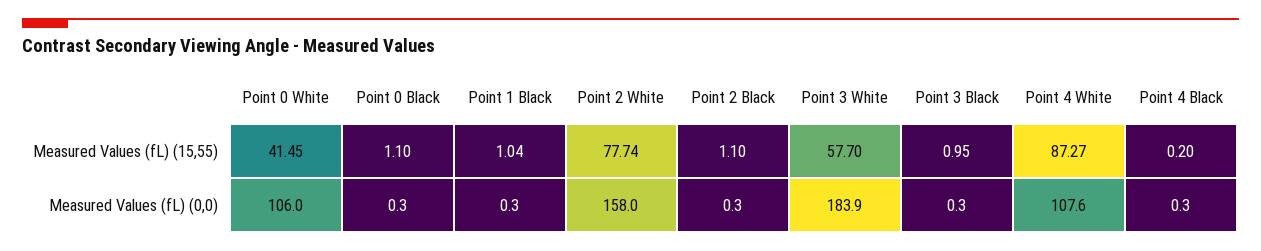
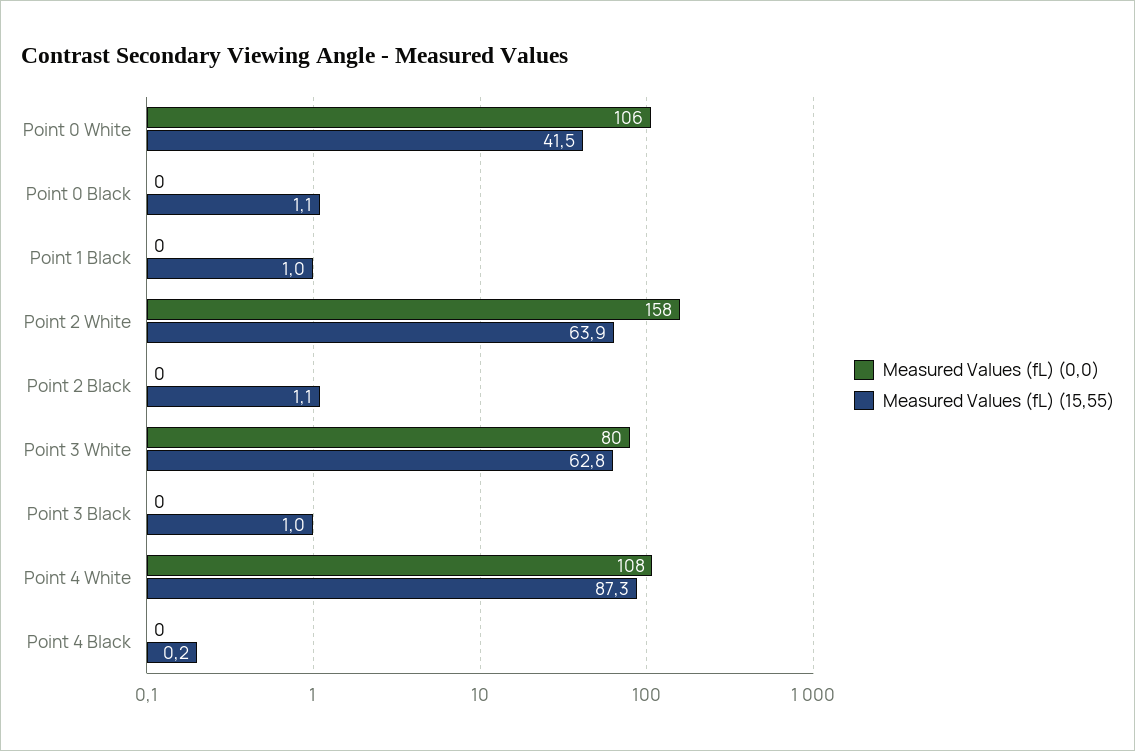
Measured Values (fL) (15,55), Point 2 White: 77.74 -> 63.9
Measured Values (fL) (15,55), Point 3 White: 57.7 -> 62.8
Measured Values (fL) (0,0), Point 3 White: 183.9 -> 80

